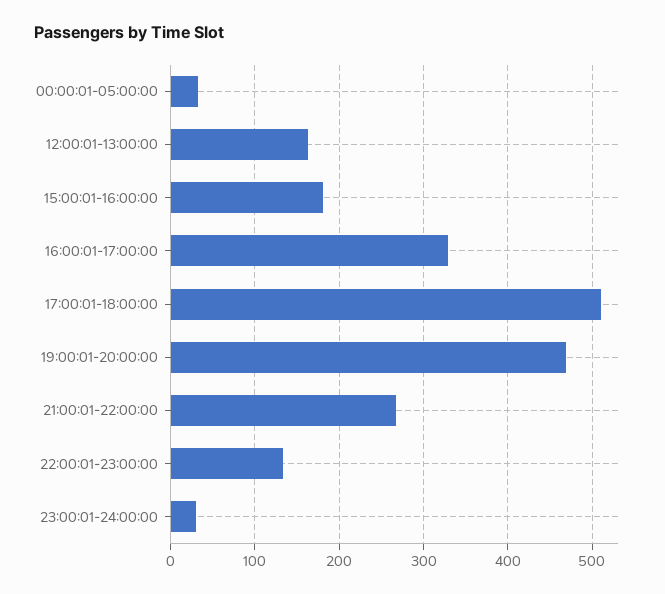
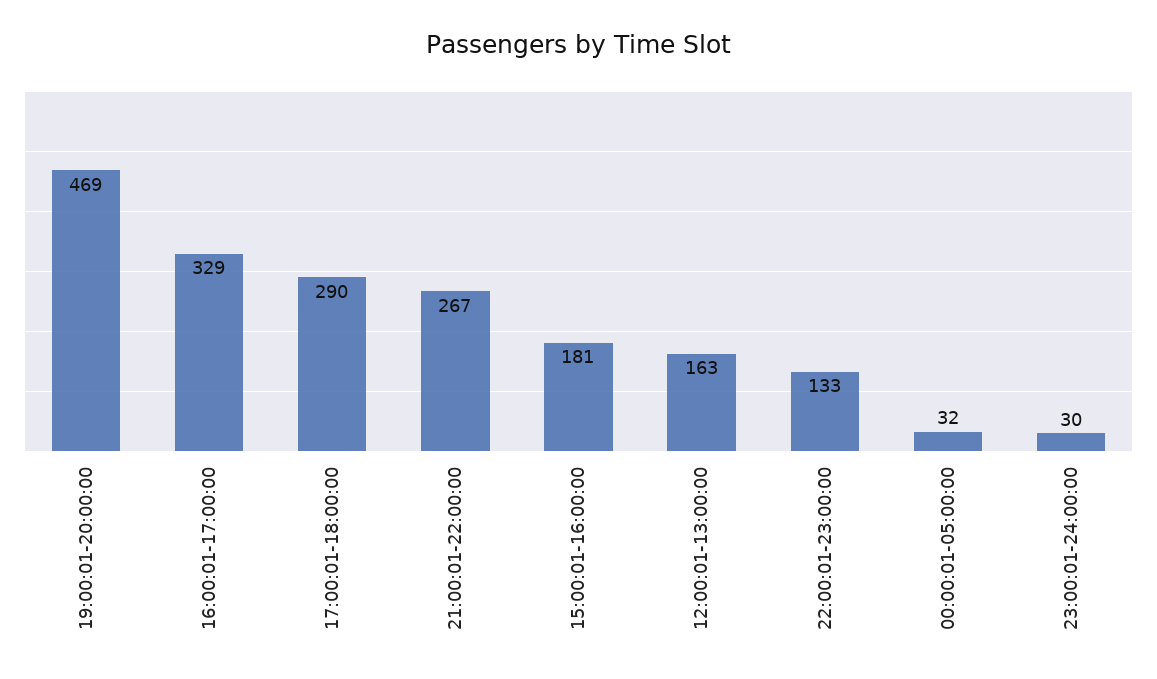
17:00:01-18:00:00: 510 -> 290

